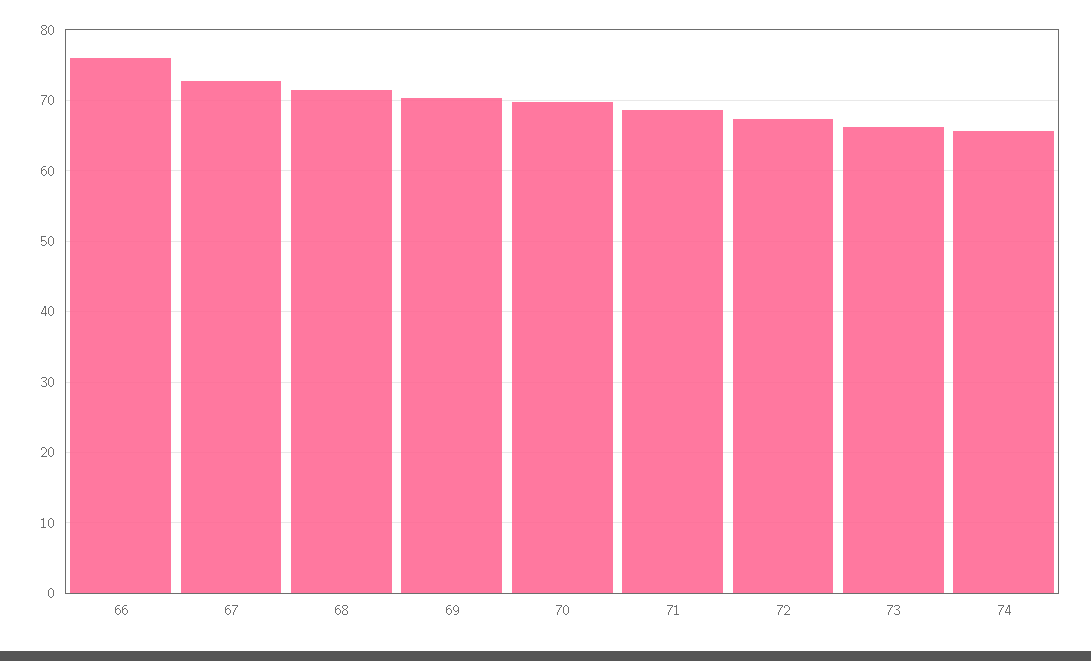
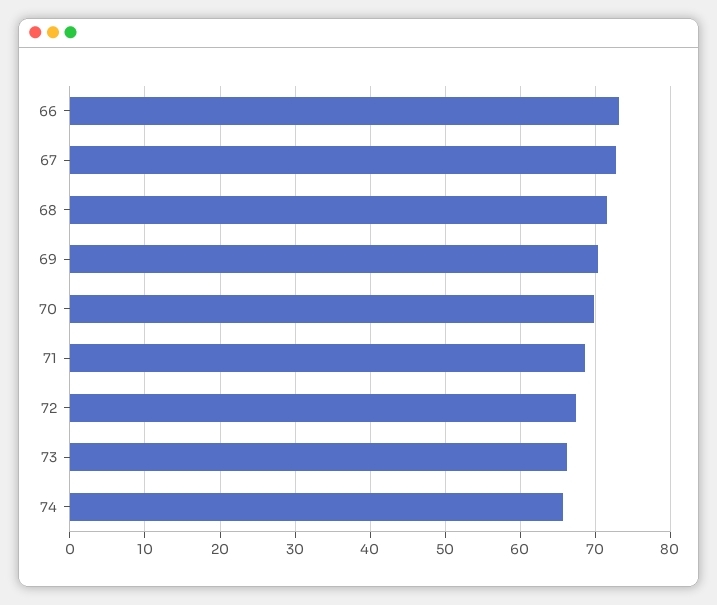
66: 76 -> 73

